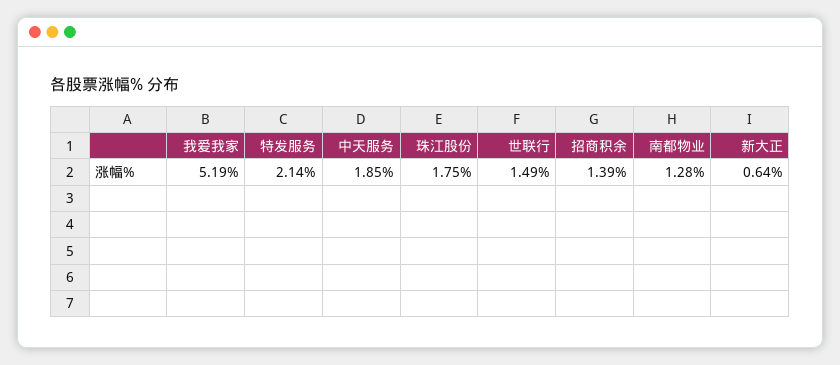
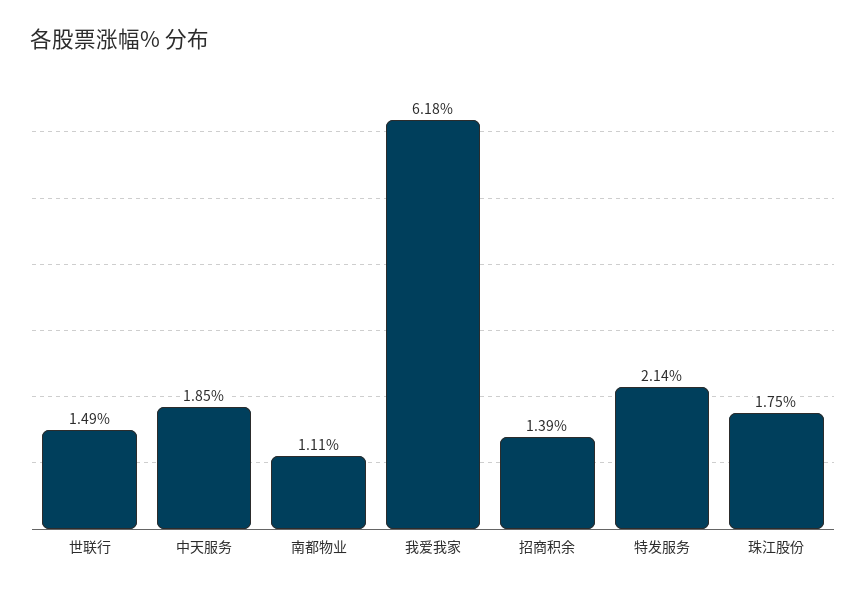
我爱我家: 5.19 -> 6.18
南都物业: 1.28 -> 1.11
新大正: 0.64 -> none

